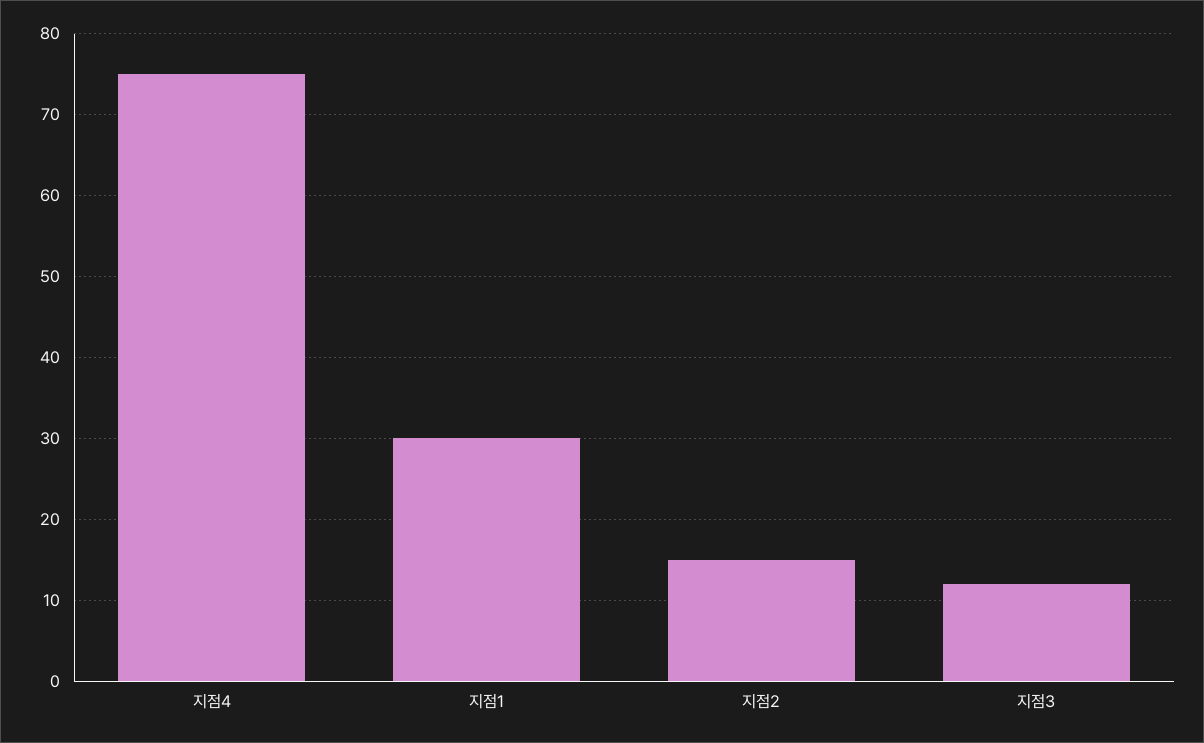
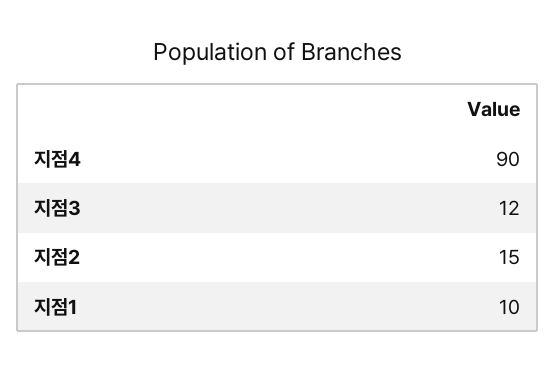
지점4: 75 -> 90
지점1: 30 -> 10

